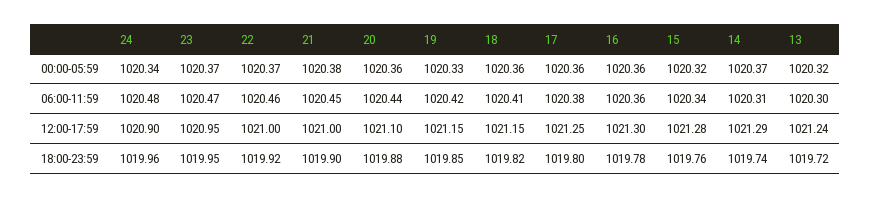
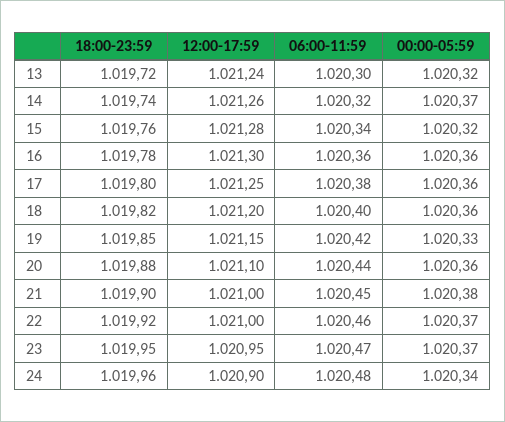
18, 06:00-11:59: 1020.41 -> 1020.4
14, 06:00-11:59: 1020.31 -> 1020.32
18, 12:00-17:59: 1021.15 -> 1021.2
14, 12:00-17:59: 1021.29 -> 1021.26

